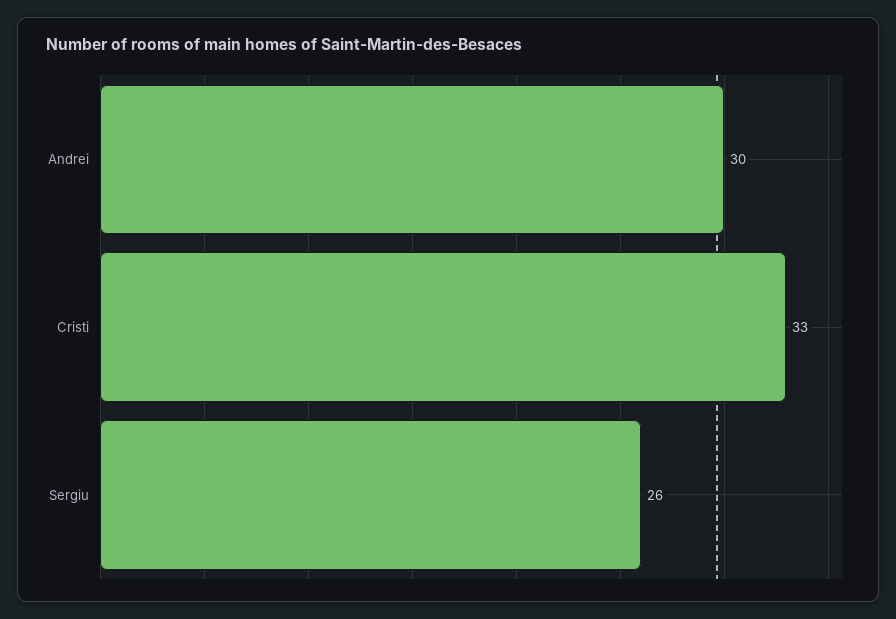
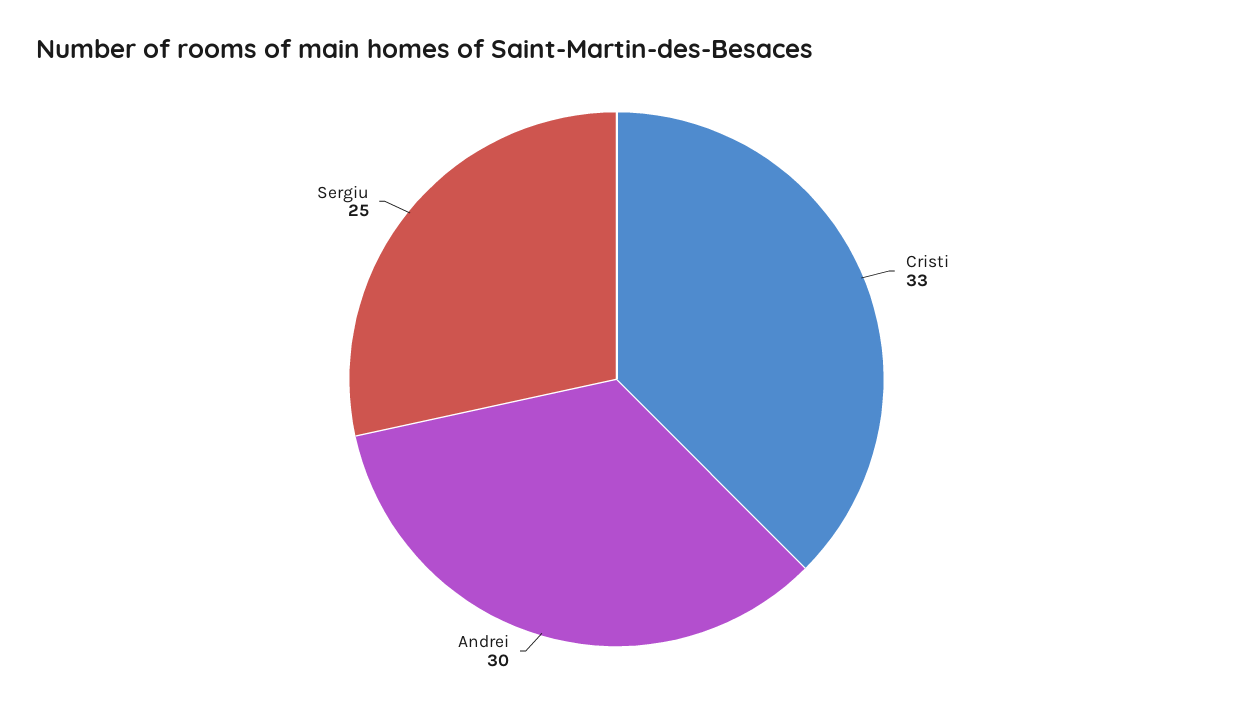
Sergiu: 26 -> 25

